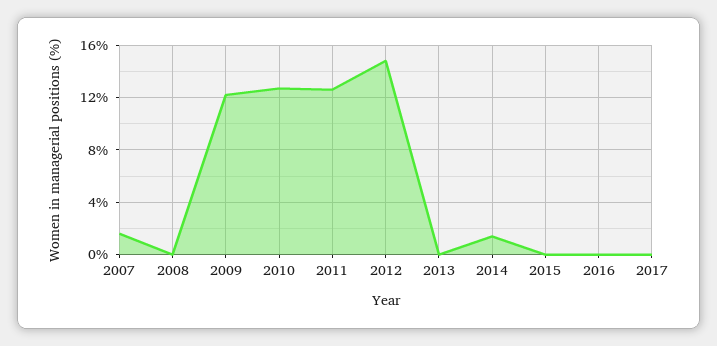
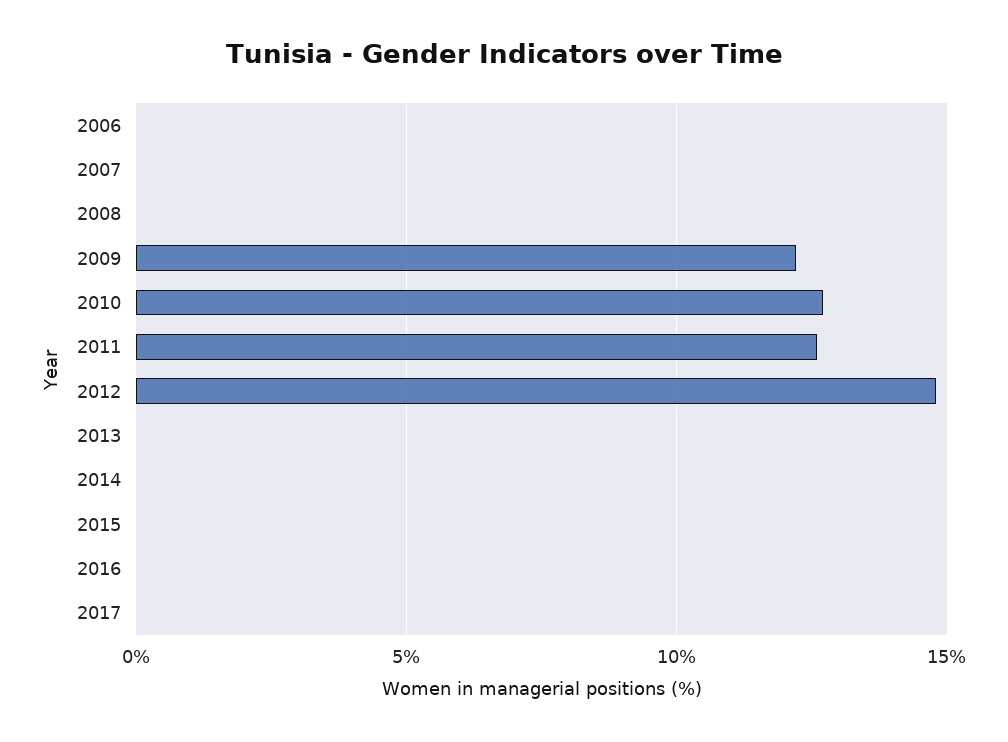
2007: 1.5 -> 0
2014: 1.5 -> 0
2006: none -> 0

